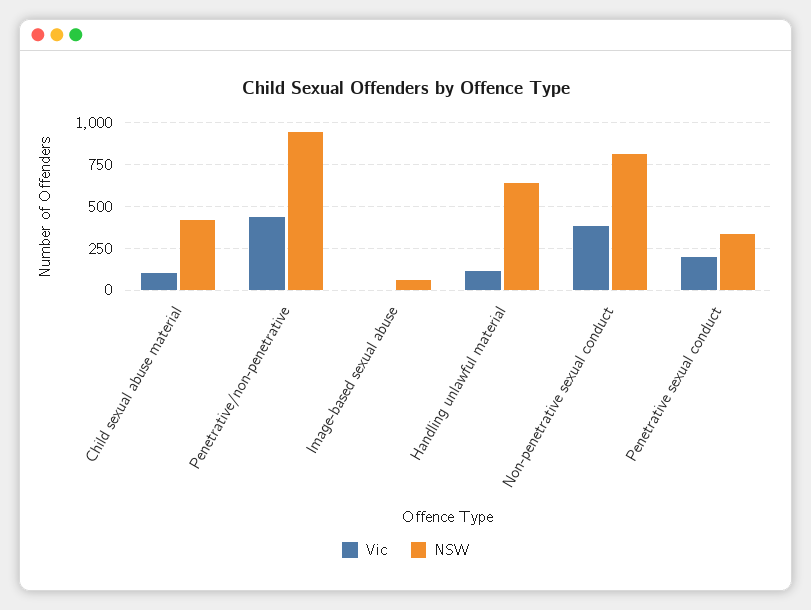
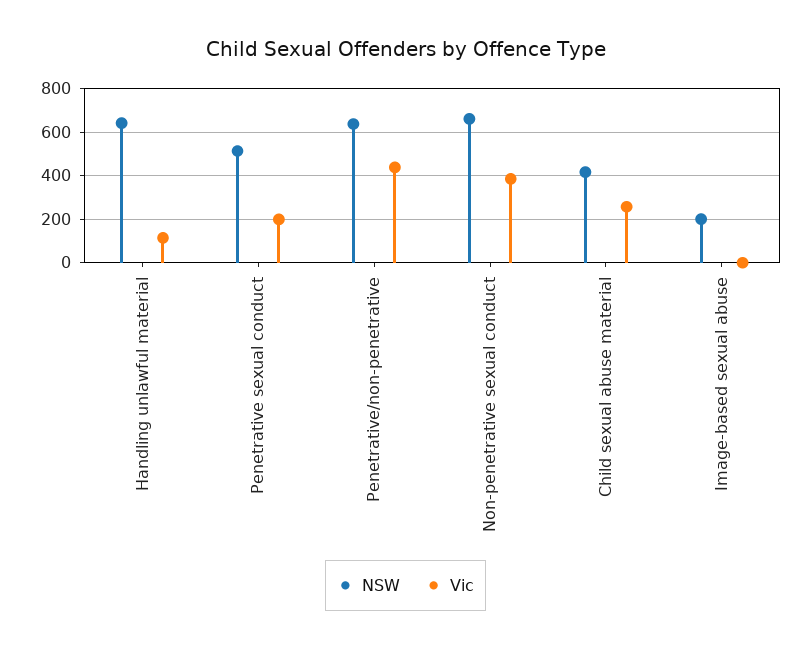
Vic, Child sexual abuse material: 100 -> 250
NSW, Penetrative/non-penetrative: 950 -> 650
NSW, Image-based sexual abuse: 50 -> 200
NSW, Non-penetrative sexual conduct: 800 -> 650
NSW, Penetrative sexual conduct: 350 -> 500

